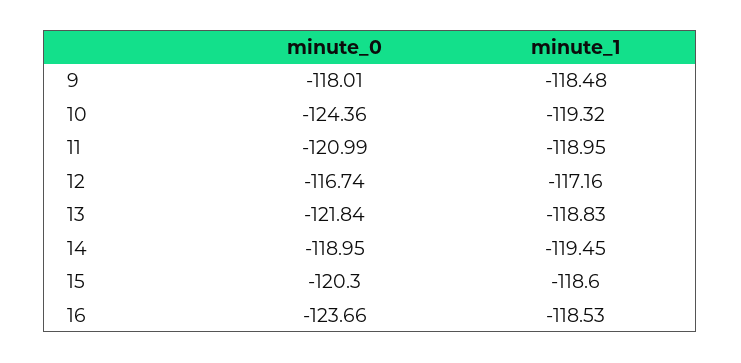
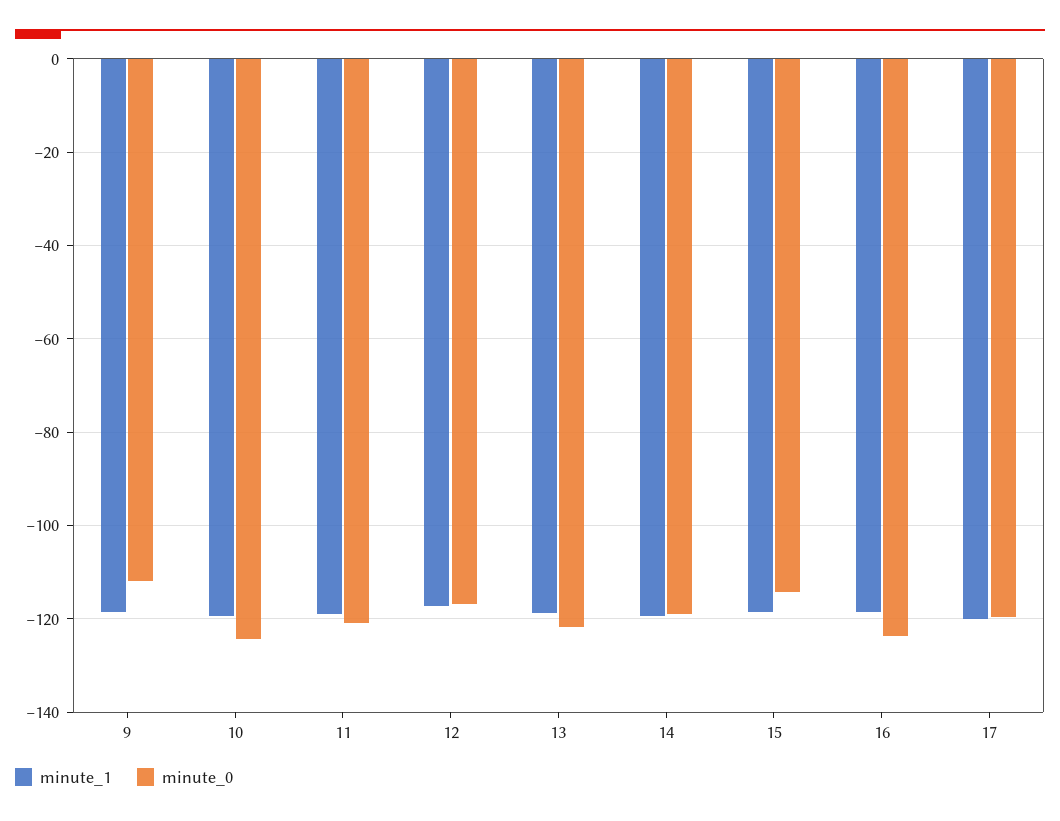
minute_0, 9: -118.01 -> -112
minute_0, 15: -120.3 -> -114
minute_1, 17: none -> -120
minute_0, 17: none -> -120

